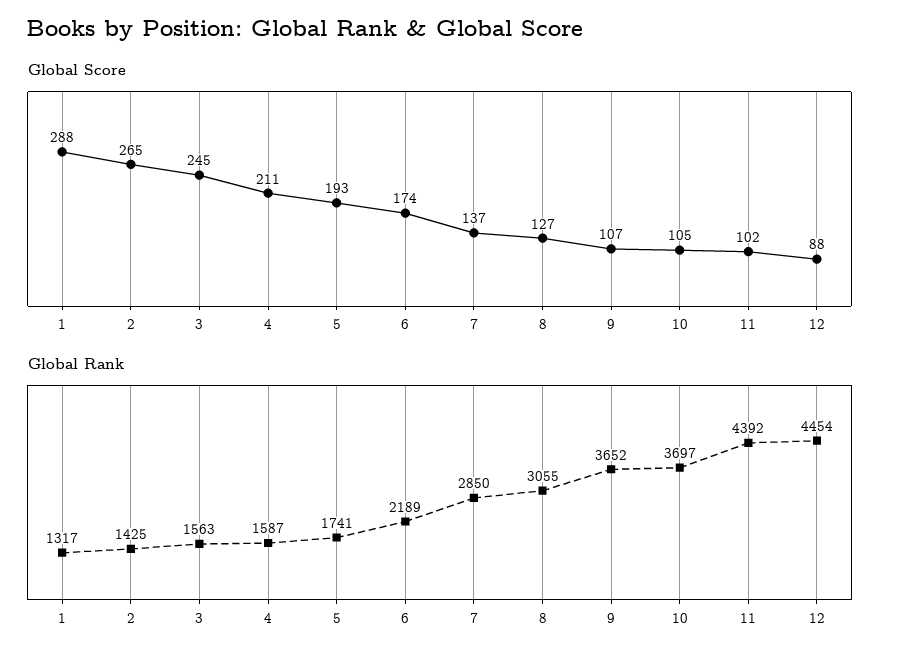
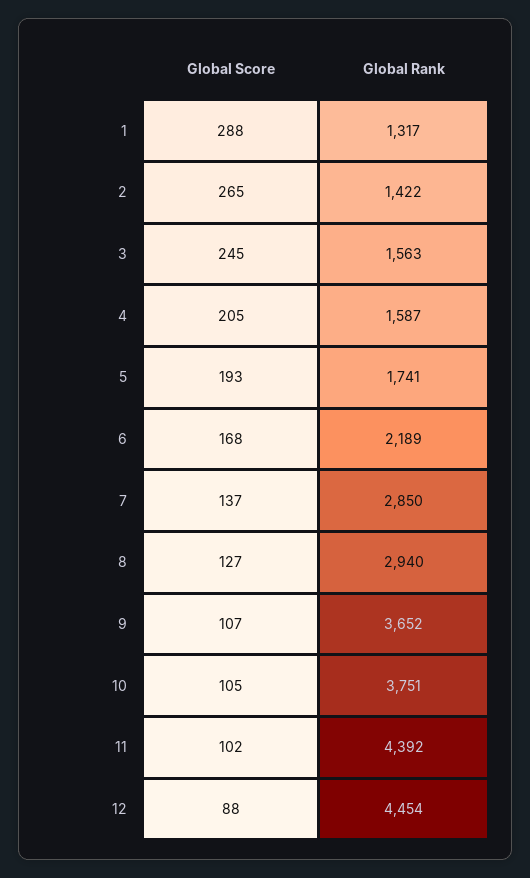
Global Score, 4: 211 -> 205
Global Score, 6: 174 -> 168
Global Rank, 2: 1425 -> 1422
Global Rank, 8: 3055 -> 2940
Global Rank, 10: 3697 -> 3751

